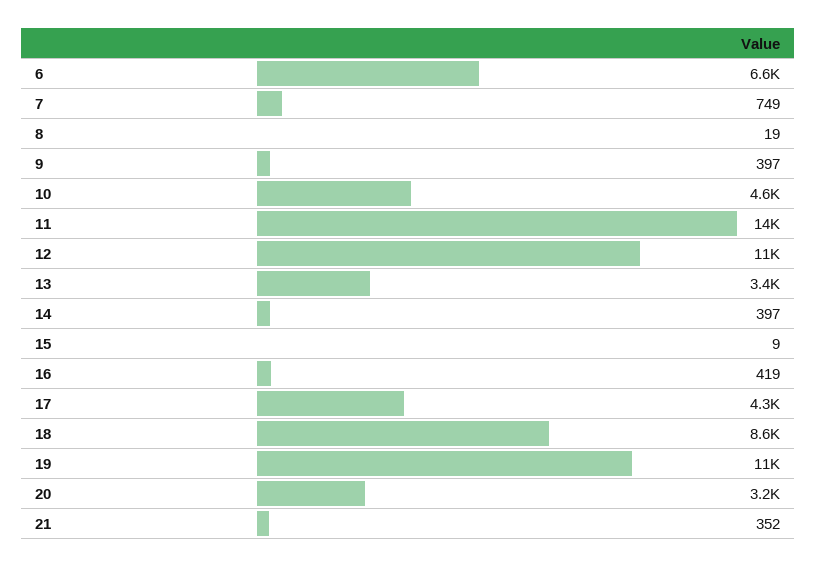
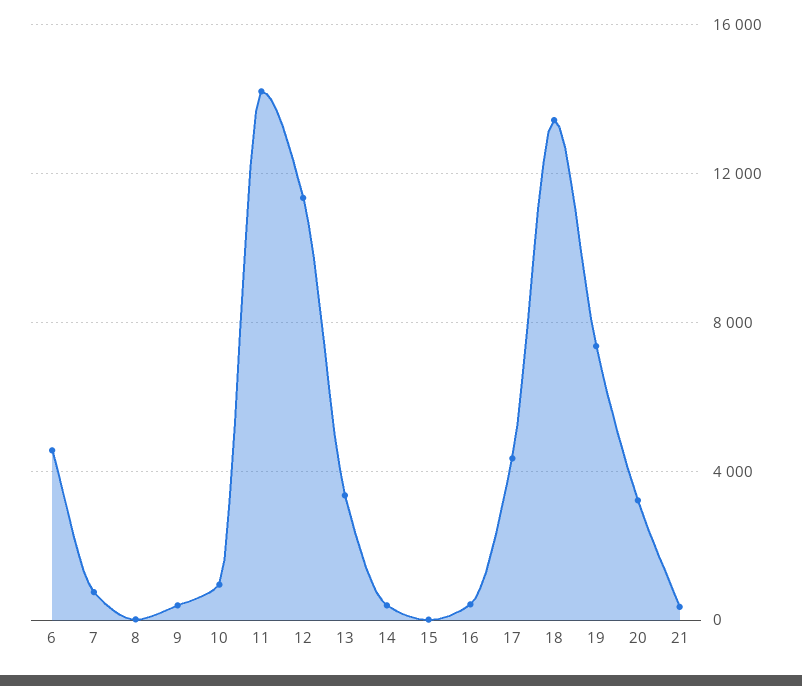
6: 6600 -> 4500
10: 4600 -> 1000
18: 8600 -> 13500
19: 11000 -> 7500

